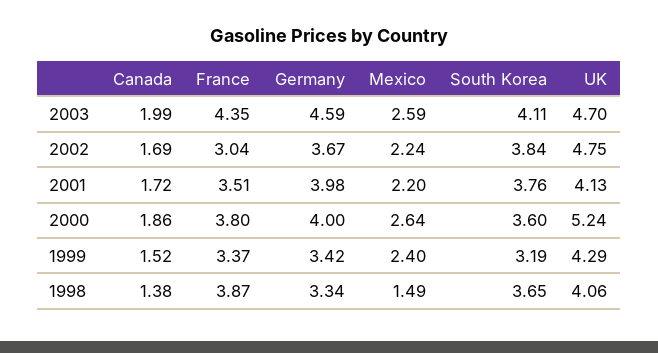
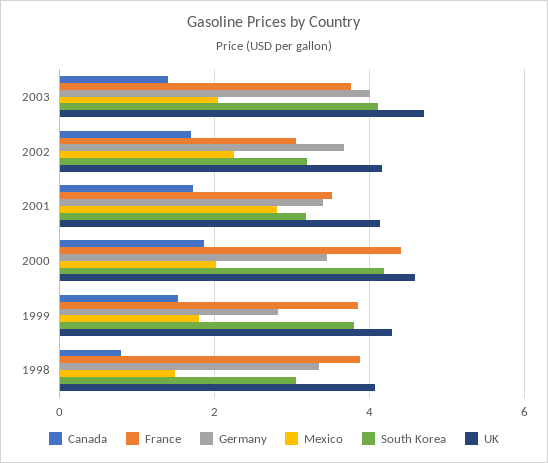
Canada, 2003: 1.99 -> 1.4
France, 2003: 4.35 -> 3.8
Germany, 2003: 4.59 -> 4
Mexico, 2003: 2.59 -> 2
South Korea, 2002: 3.84 -> 3.2
UK, 2002: 4.75 -> 4.2
Germany, 2001: 3.98 -> 3.4
Mexico, 2001: 2.2 -> 2.8
South Korea, 2001: 3.76 -> 3.2
France, 2000: 3.8 -> 4.4
Germany, 2000: 4 -> 3.4
Mexico, 2000: 2.64 -> 2
South Korea, 2000: 3.6 -> 4.2
UK, 2000: 5.24 -> 4.6
France, 1999: 3.37 -> 3.8
Germany, 1999: 3.42 -> 2.8
Mexico, 1999: 2.4 -> 1.8
South Korea, 1999: 3.19 -> 3.8
Canada, 1998: 1.38 -> 0.8
South Korea, 1998: 3.65 -> 3

